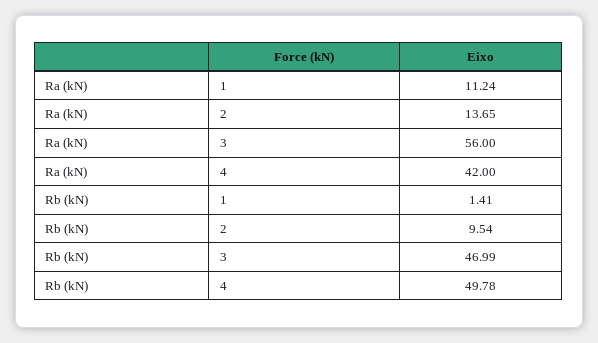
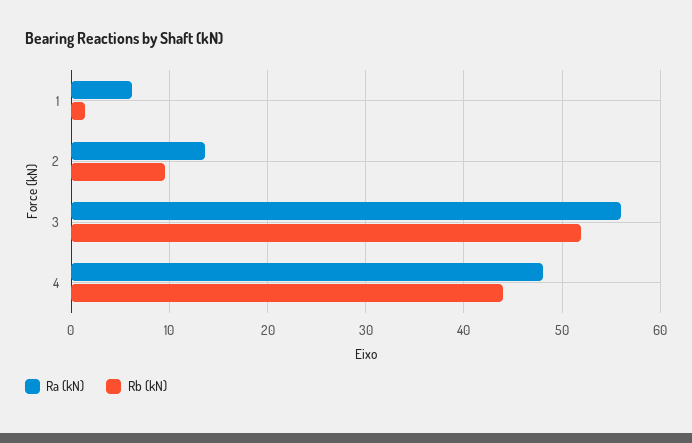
Ra (kN), 1: 11.24 -> 6
Ra (kN), 4: 42 -> 48
Rb (kN), 3: 46.99 -> 52
Rb (kN), 4: 49.78 -> 44

